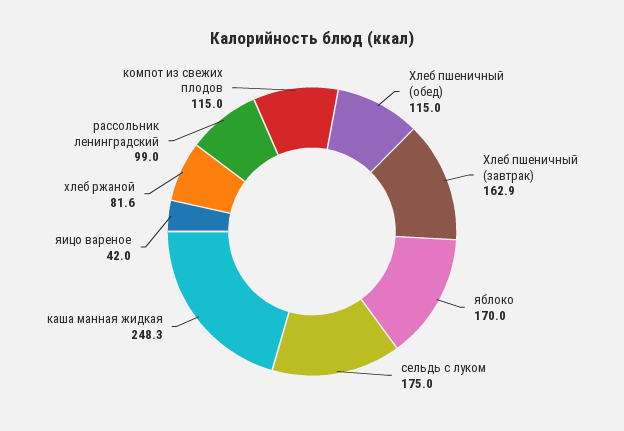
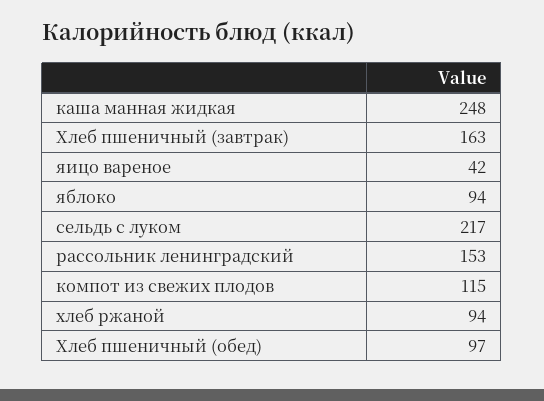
Хлеб пшеничный (обед): 115 -> 97
яблоко: 170 -> 94
сельдь с луком: 175 -> 217
хлеб ржаной: 81.6 -> 94
рассольник ленинградский: 99 -> 153

